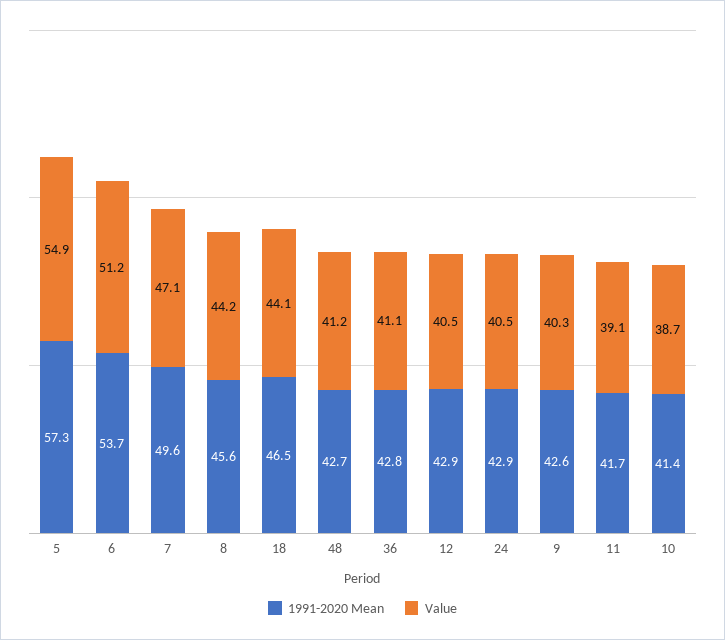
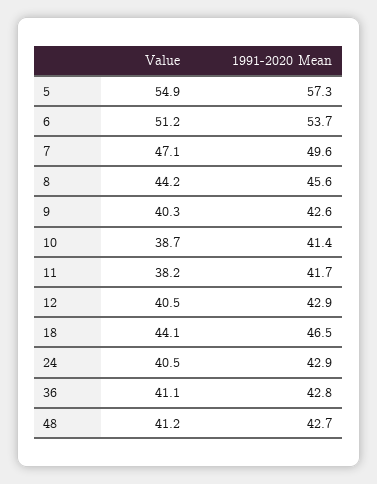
Value, 11: 39.1 -> 38.2

